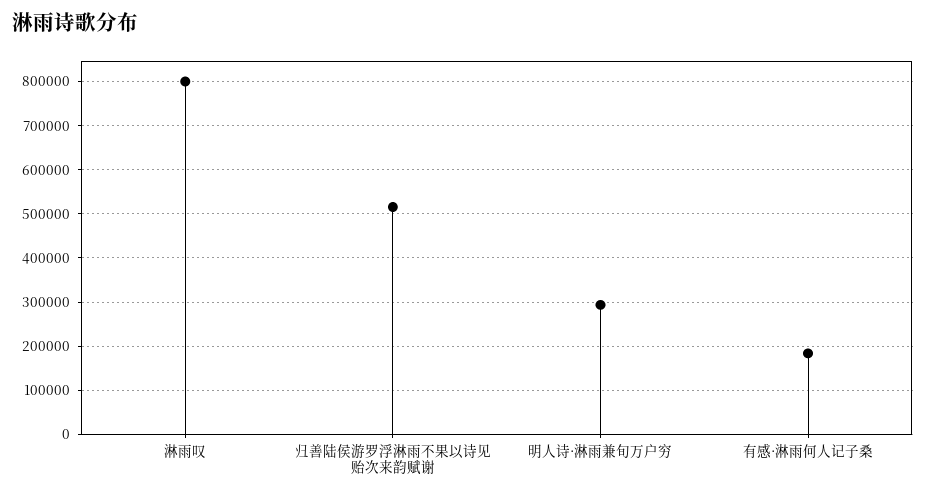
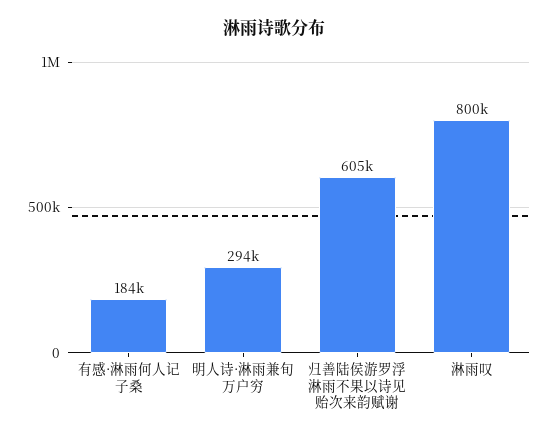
归善陆侯游罗浮淋雨不果以诗见贻次来韵赋谢: 520000 -> 605000

